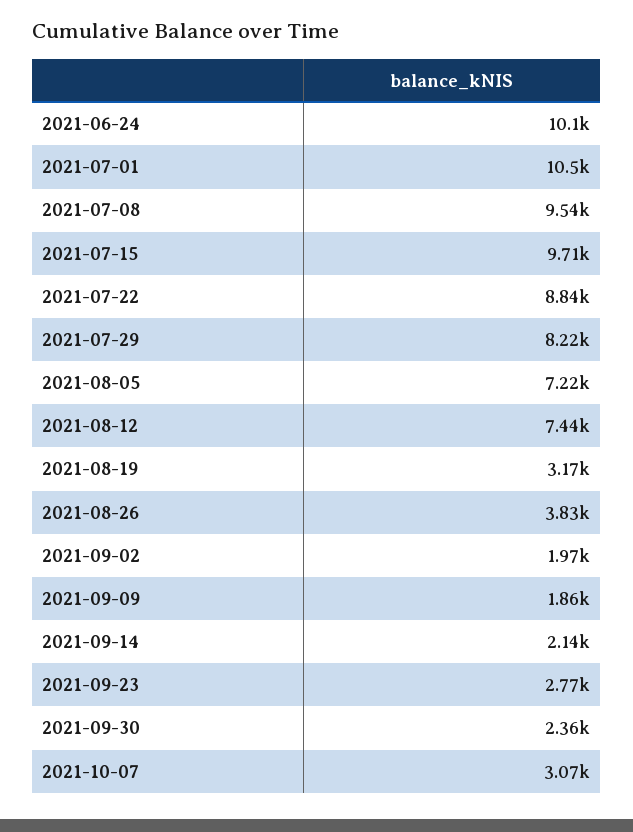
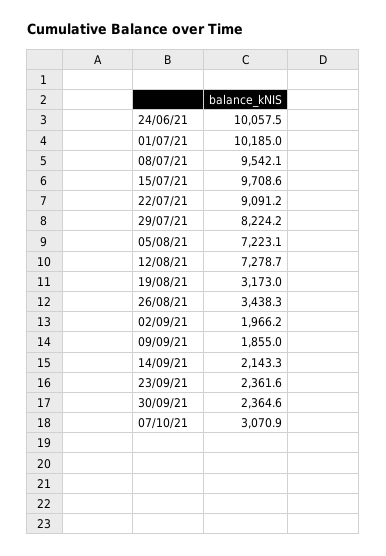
2021-07-01: 10500 -> 10185
2021-07-22: 8840 -> 9091.2
2021-08-12: 7440 -> 7278.7
2021-08-26: 3830 -> 3438.3
2021-09-23: 2770 -> 2361.6

